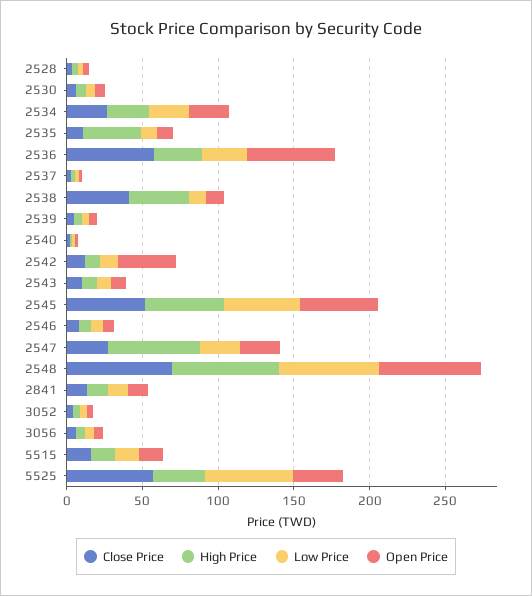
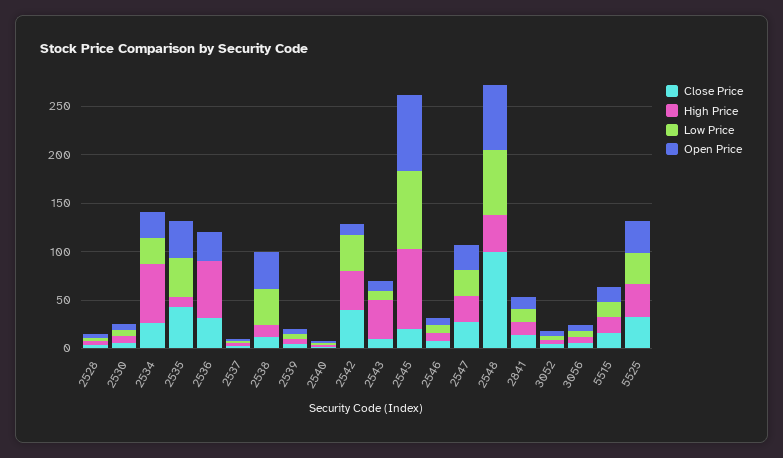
High Price, 2534: 30 -> 60
Close Price, 2535: 10 -> 40
High Price, 2535: 40 -> 10
Low Price, 2535: 10 -> 40
Open Price, 2535: 10 -> 40
Close Price, 2536: 60 -> 30
High Price, 2536: 30 -> 60
Low Price, 2536: 30 -> 0
Open Price, 2536: 60 -> 30
Close Price, 2538: 40 -> 10
High Price, 2538: 40 -> 10
Low Price, 2538: 10 -> 40
Open Price, 2538: 10 -> 40
Close Price, 2542: 10 -> 40
High Price, 2542: 10 -> 40
Low Price, 2542: 10 -> 40
Open Price, 2542: 40 -> 10
High Price, 2543: 10 -> 40
Close Price, 2545: 50 -> 20
High Price, 2545: 50 -> 80
Low Price, 2545: 50 -> 80
Open Price, 2545: 50 -> 80
High Price, 2547: 60 -> 30
Close Price, 2548: 70 -> 100
High Price, 2548: 70 -> 40
Close Price, 5525: 60 -> 30
Low Price, 5525: 60 -> 30

